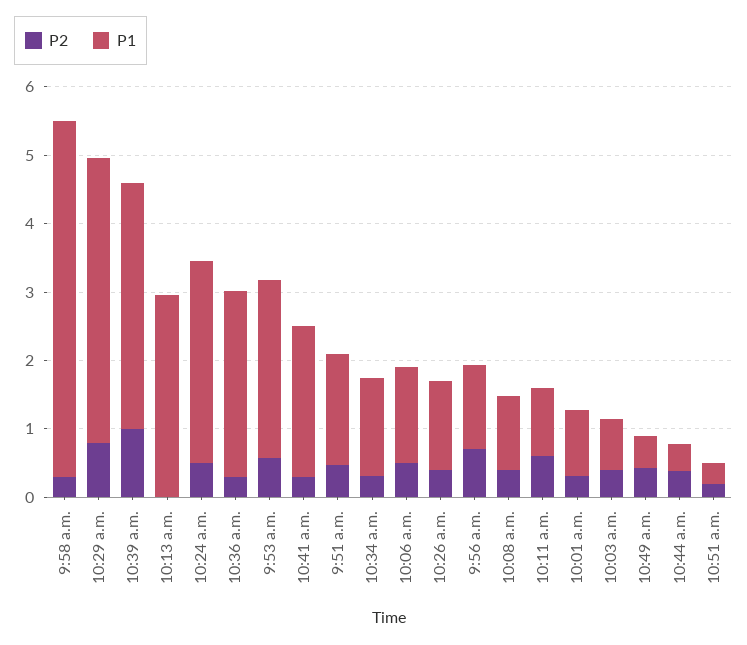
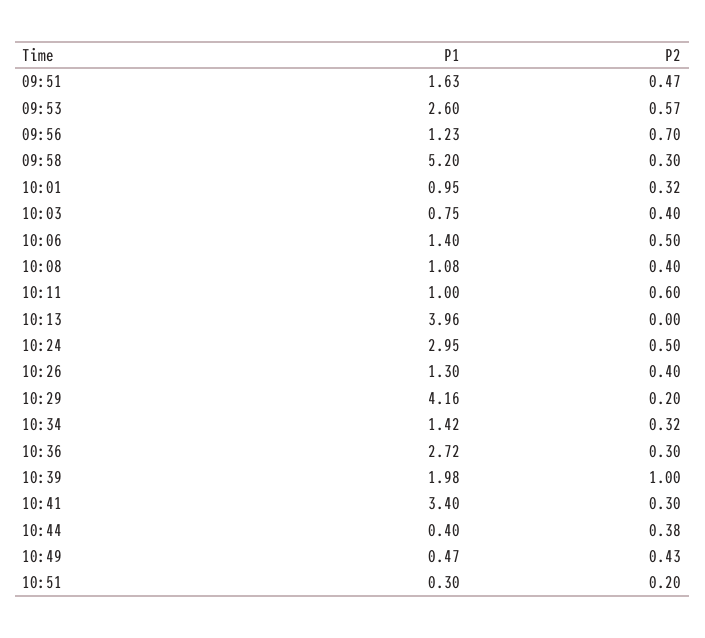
P2, 10:29 a.m.: 0.8 -> 0.2
P1, 10:39 a.m.: 3.6 -> 1.98
P1, 10:13 a.m.: 3 -> 3.96
P1, 10:41 a.m.: 2.2 -> 3.4

